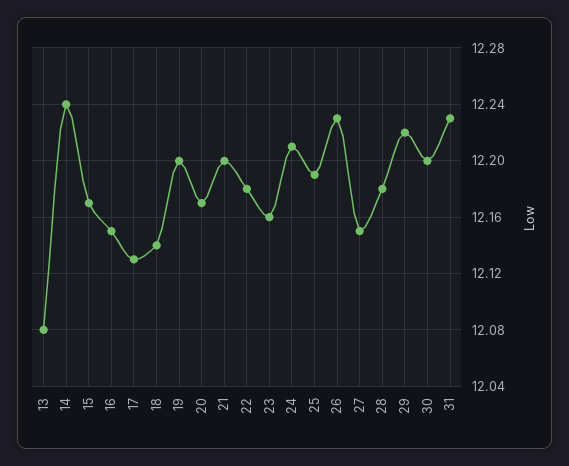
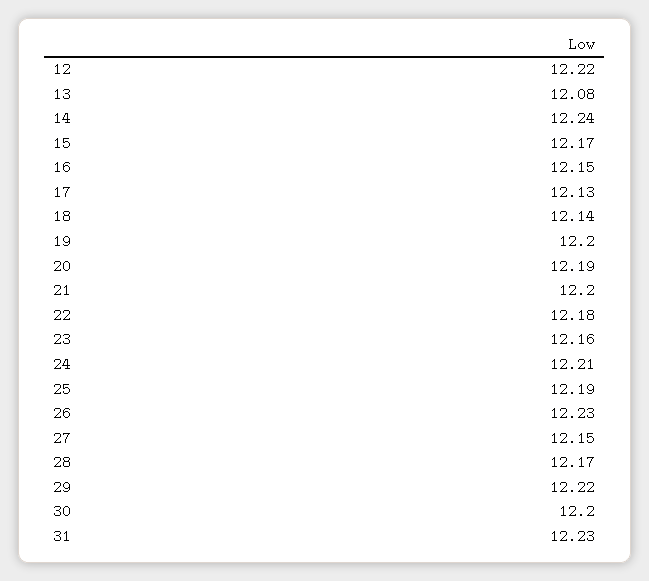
20: 12.17 -> 12.19
28: 12.18 -> 12.17
12: none -> 12.22

